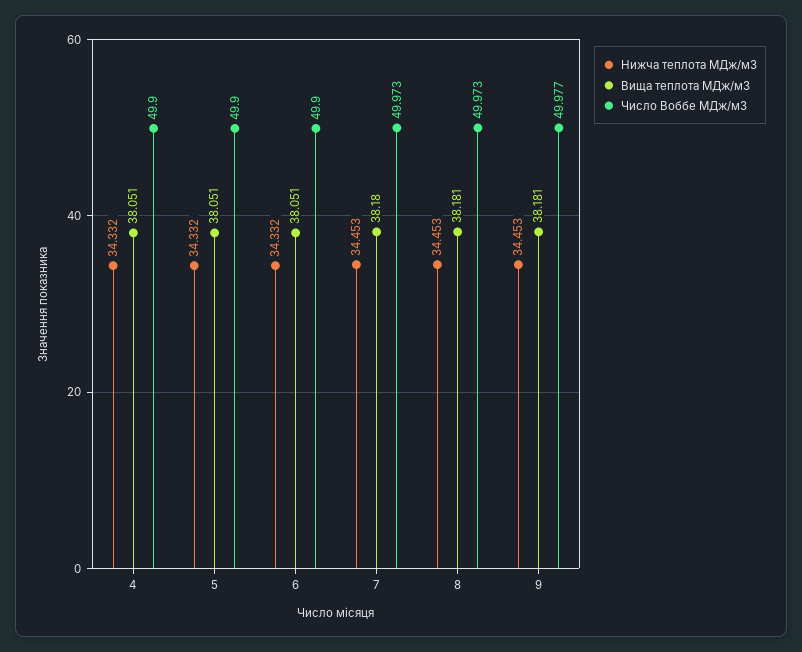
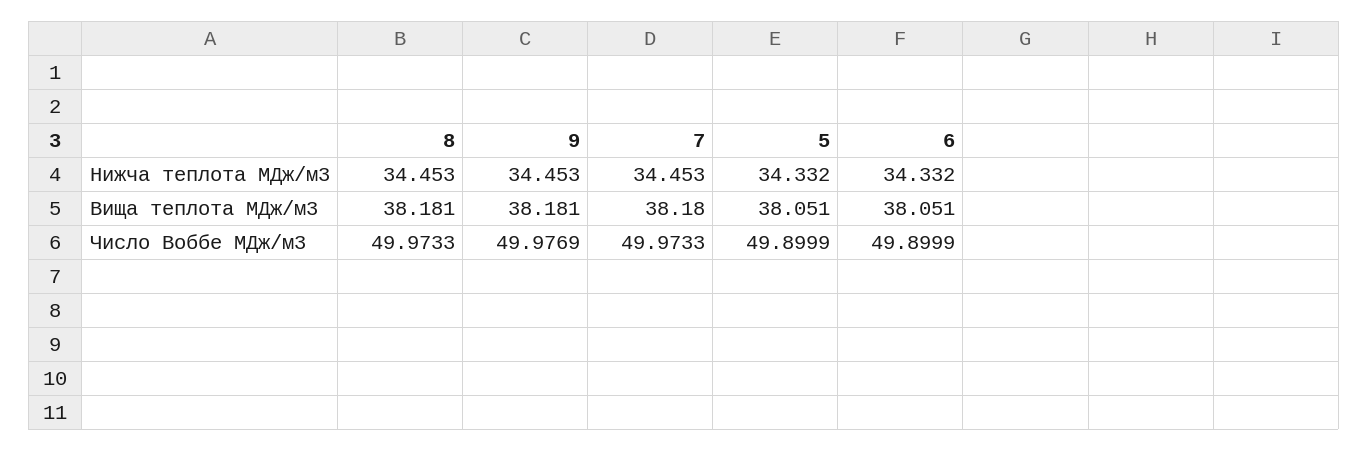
Нижча теплота МДж/м3, 4: 34.332 -> none
Вища теплота МДж/м3, 4: 38.051 -> none
Число Воббе МДж/м3, 4: 49.9 -> none

